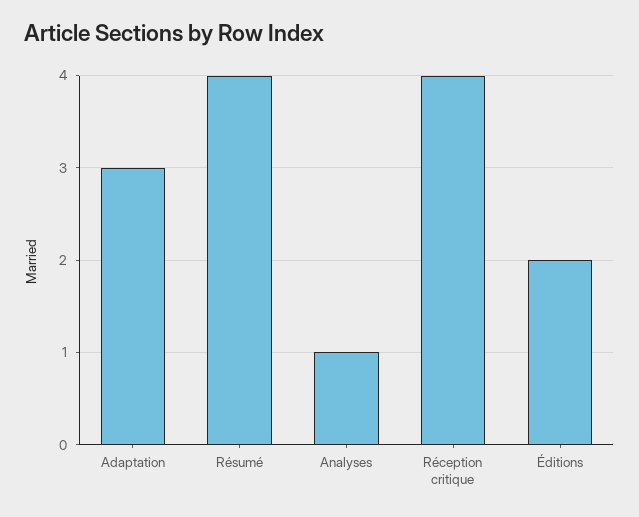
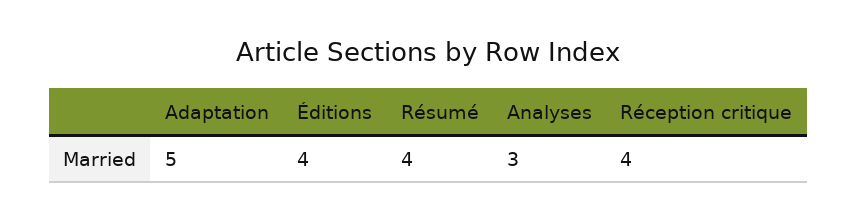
Adaptation: 3 -> 5
Analyses: 1 -> 3
Éditions: 2 -> 4

